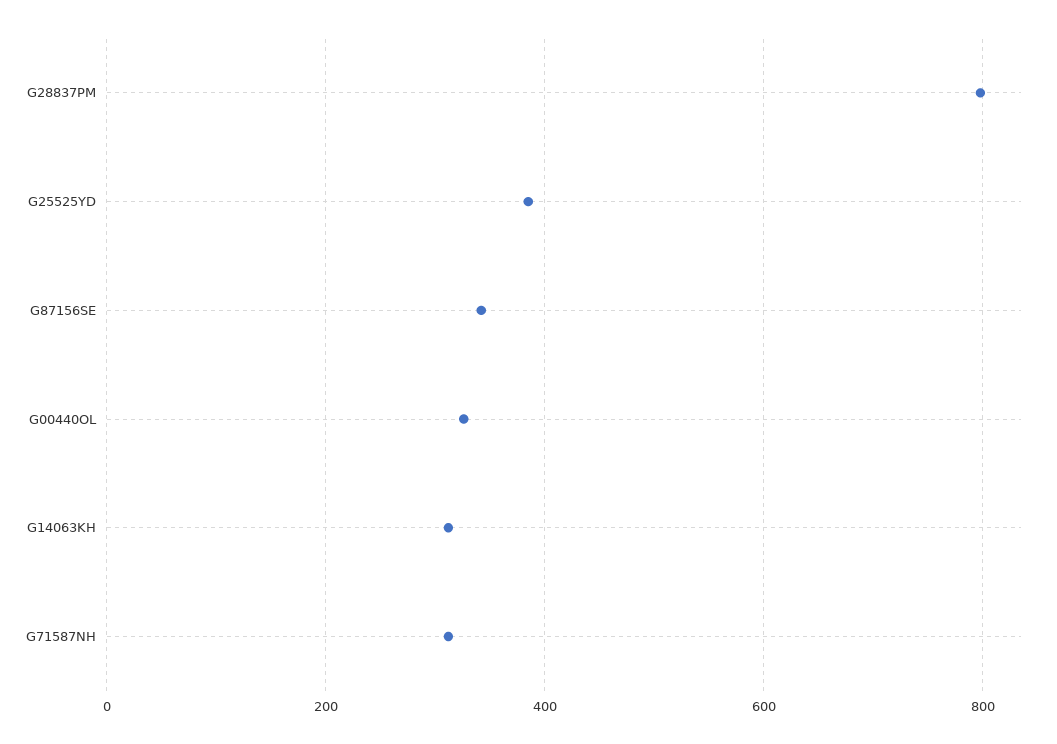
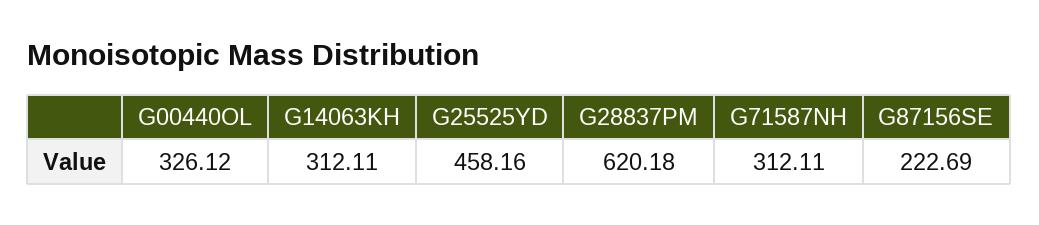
G28837PM: 800 -> 620.18
G25525YD: 380 -> 458.16
G87156SE: 340 -> 222.69

